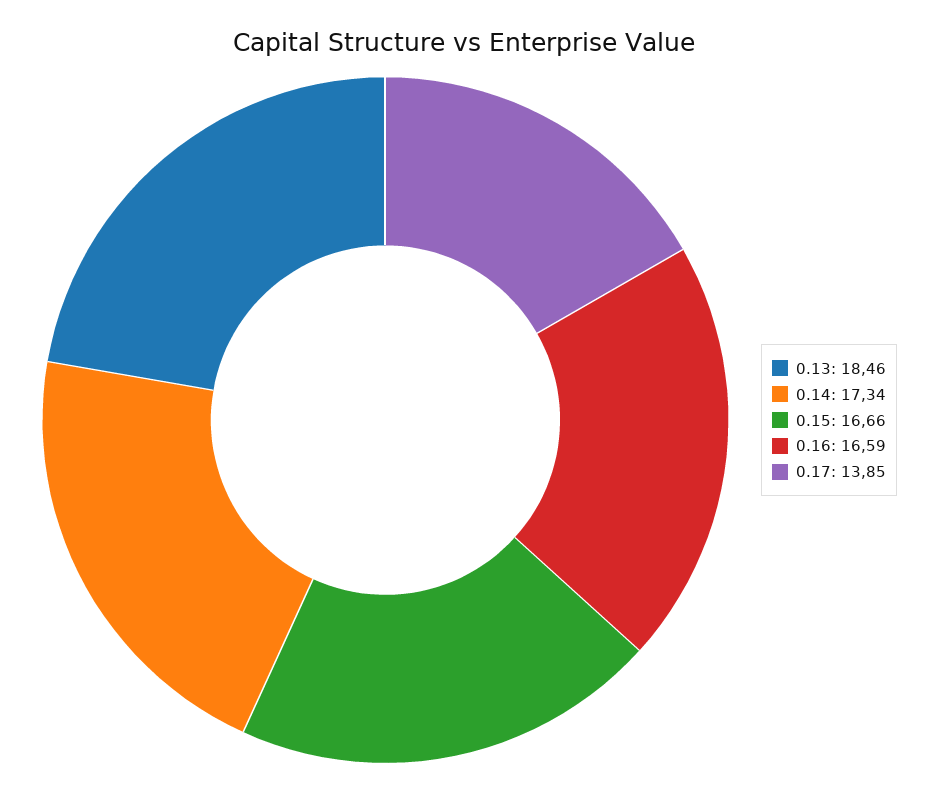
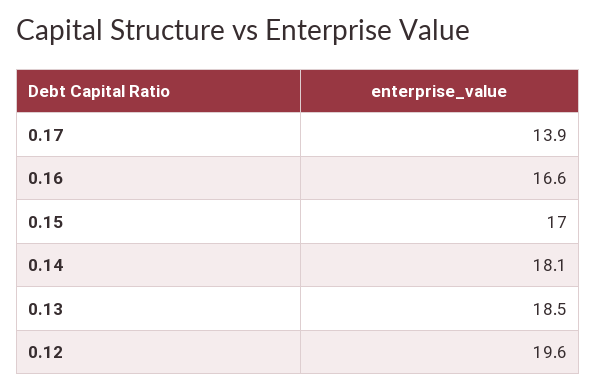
0.14: 17.34 -> 18.1
0.15: 16.66 -> 17
0.12: none -> 19.6

